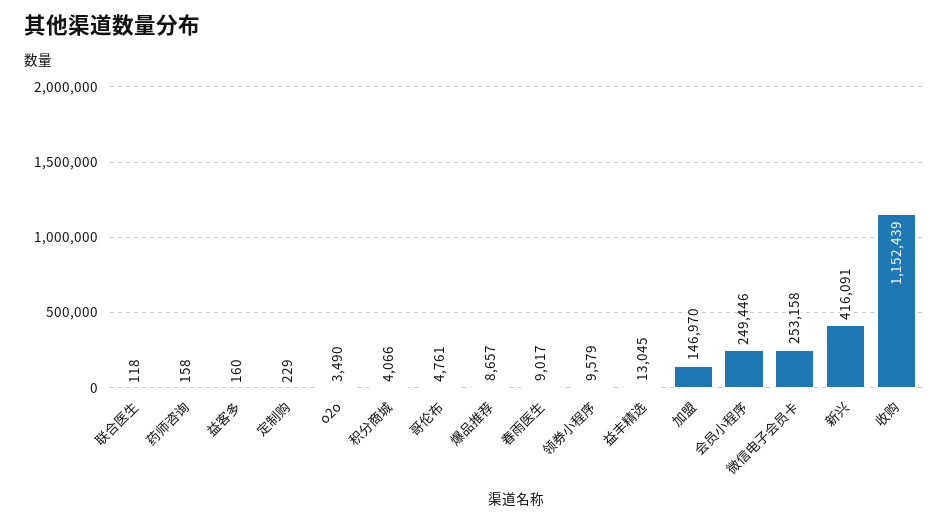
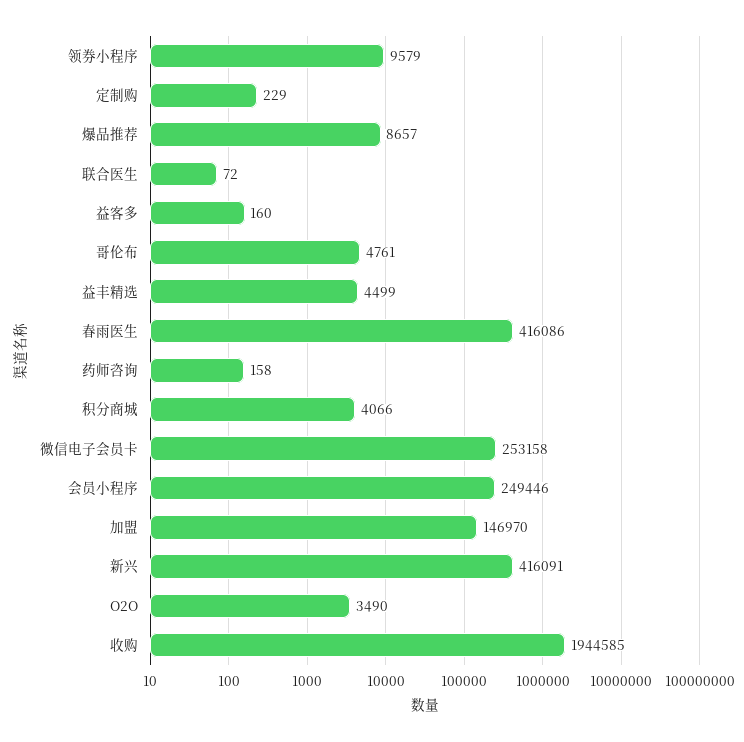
联合医生: 118 -> 72
春雨医生: 9017 -> 416086
益丰精选: 13045 -> 4499
收购: 1152439 -> 1944585

